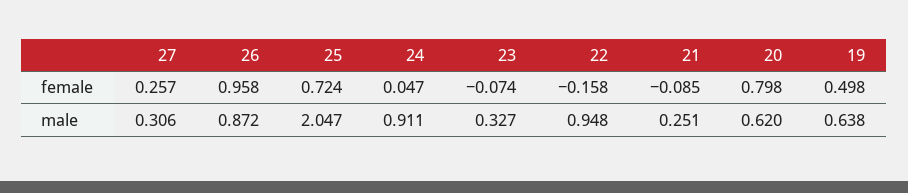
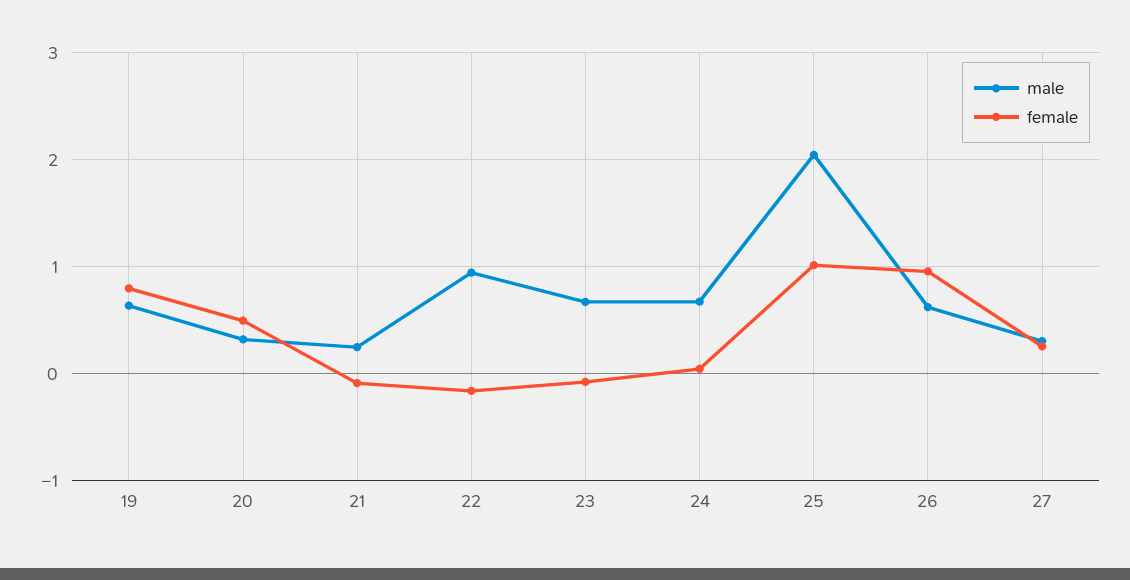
female, 25: 0.724 -> 1
female, 20: 0.798 -> 0.5
female, 19: 0.498 -> 0.8
male, 26: 0.872 -> 0.6
male, 24: 0.911 -> 0.7
male, 23: 0.327 -> 0.7
male, 20: 0.62 -> 0.3

